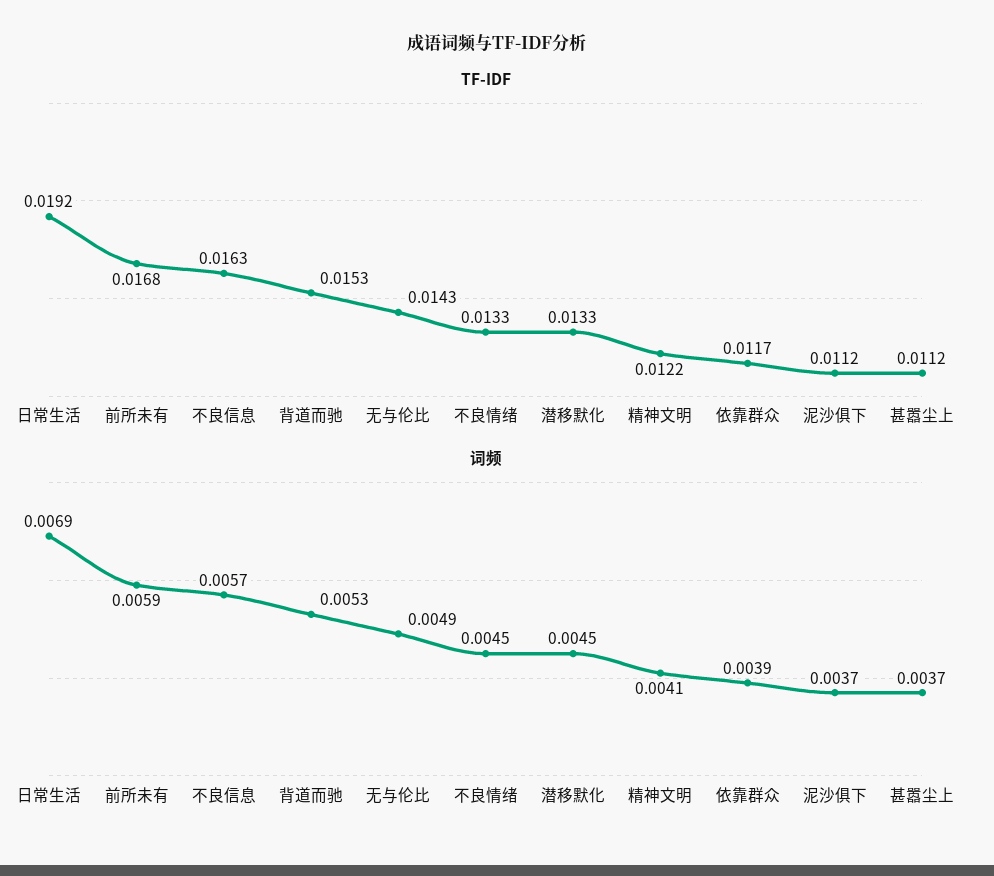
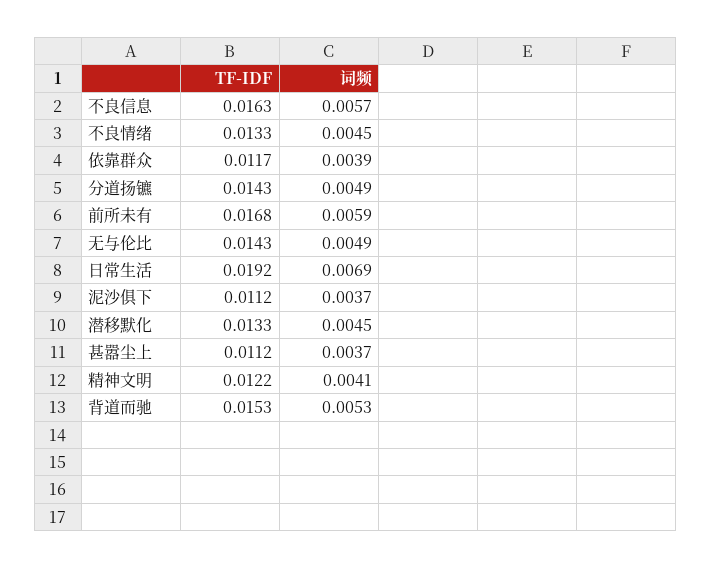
TF-IDF, 分道扬镳: none -> 0.0143
词频, 分道扬镳: none -> 0.0049

